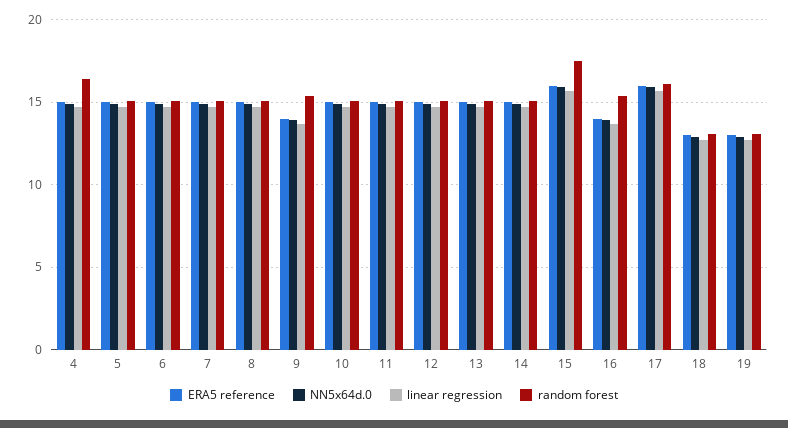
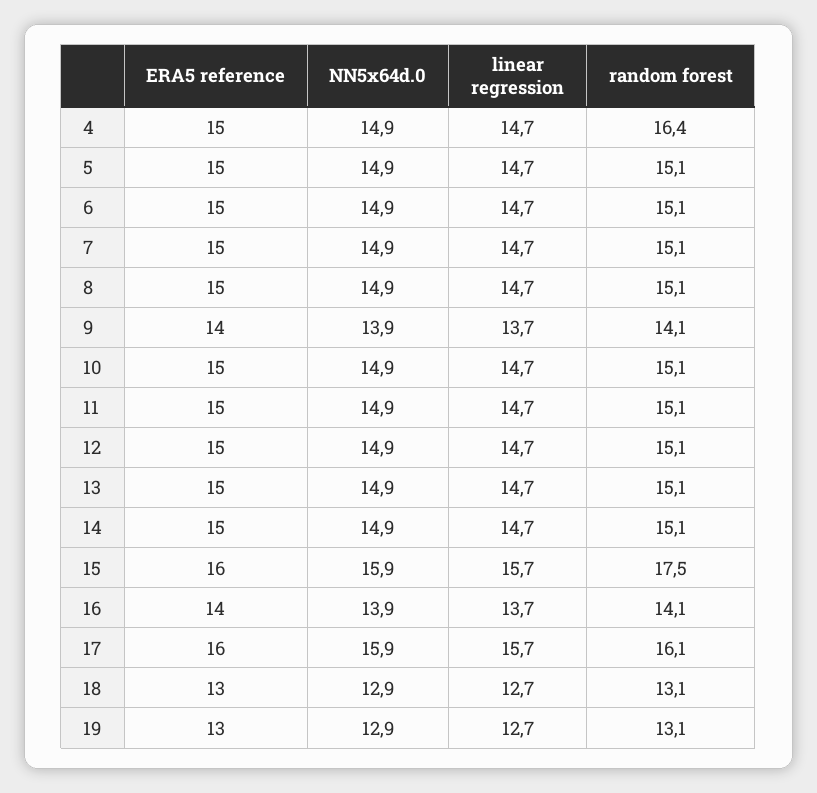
random forest, 9: 15.5 -> 14.1
random forest, 16: 15.5 -> 14.1

